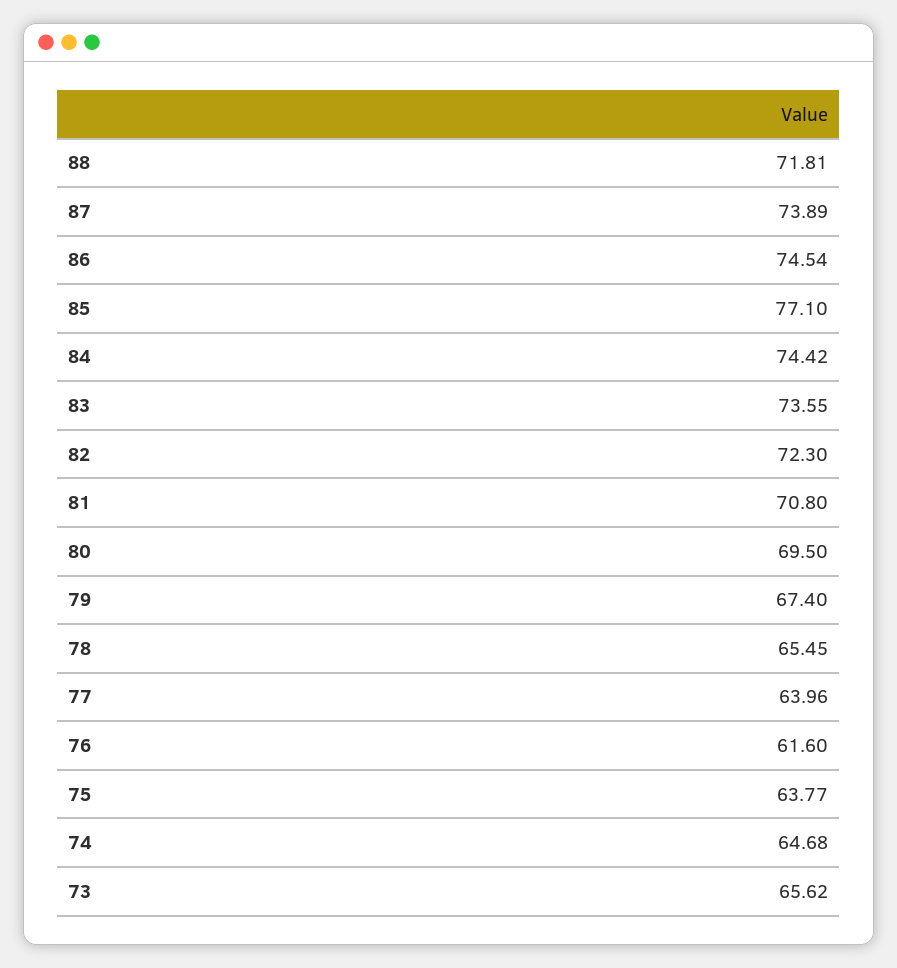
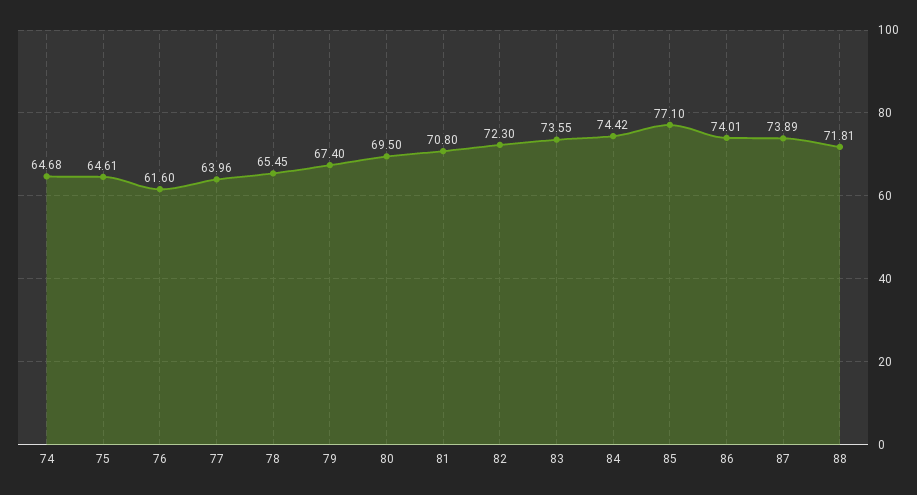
86: 74.54 -> 74.01
75: 63.77 -> 64.61
73: 65.62 -> none

